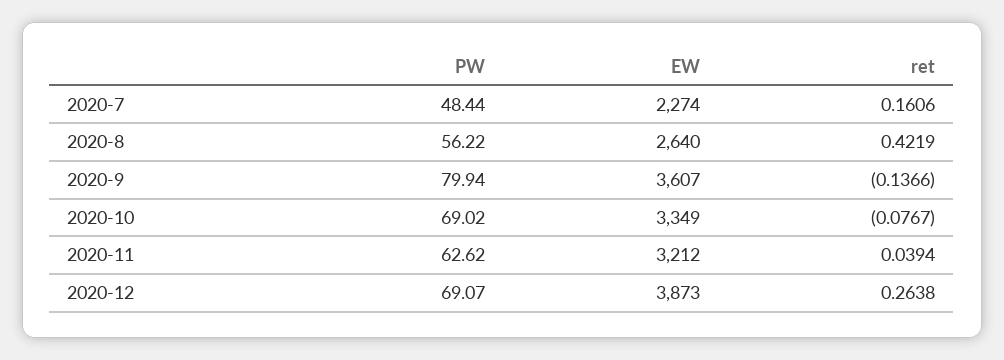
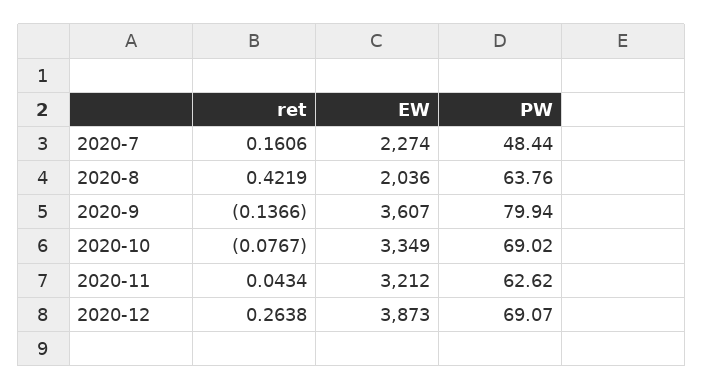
PW, 2020-8: 56.22 -> 63.76
EW, 2020-8: 2640 -> 2036
ret, 2020-11: 0.0394 -> 0.0434

